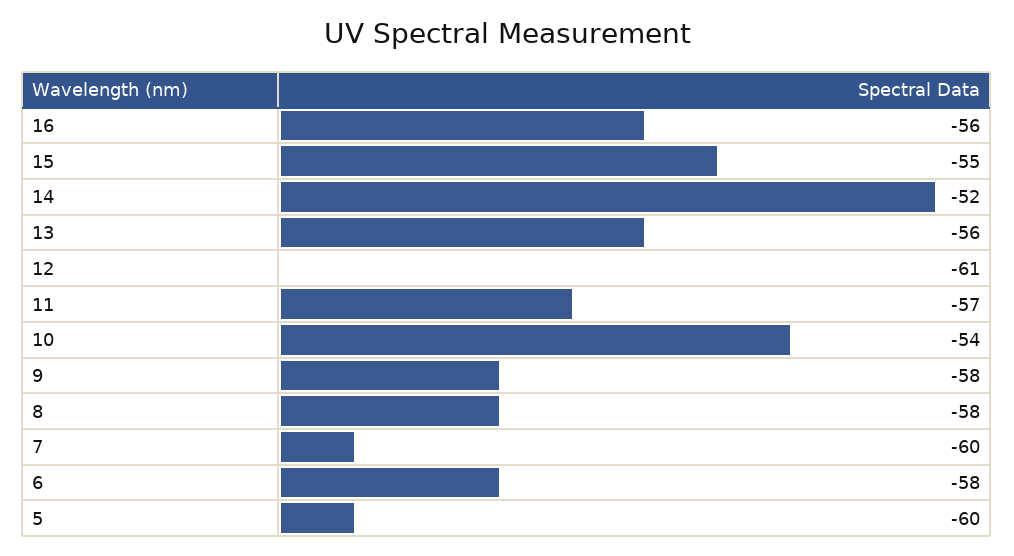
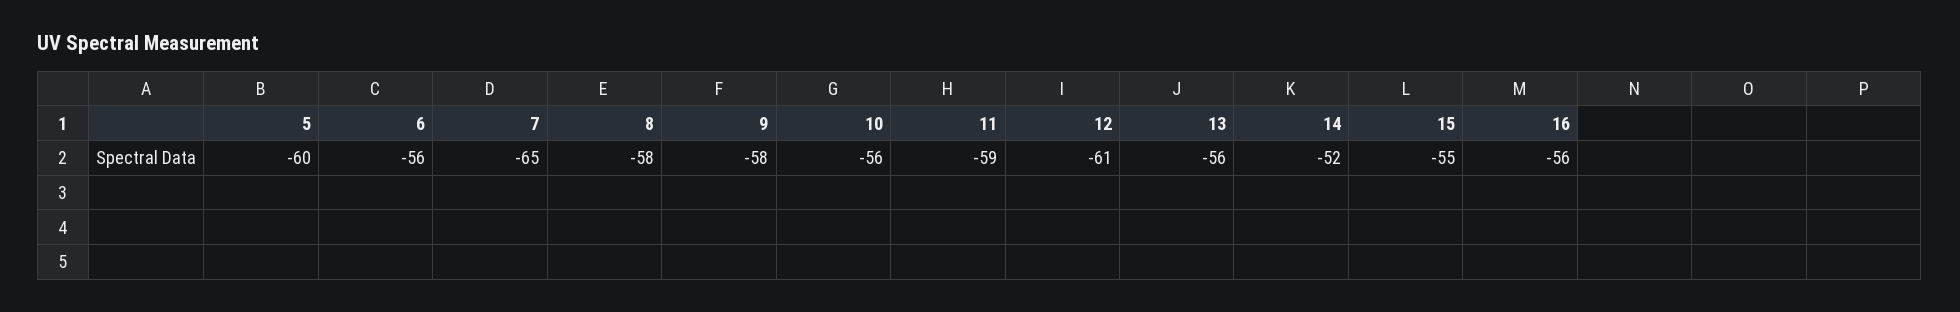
11: -57 -> -59
10: -54 -> -56
7: -60 -> -65
6: -58 -> -56

